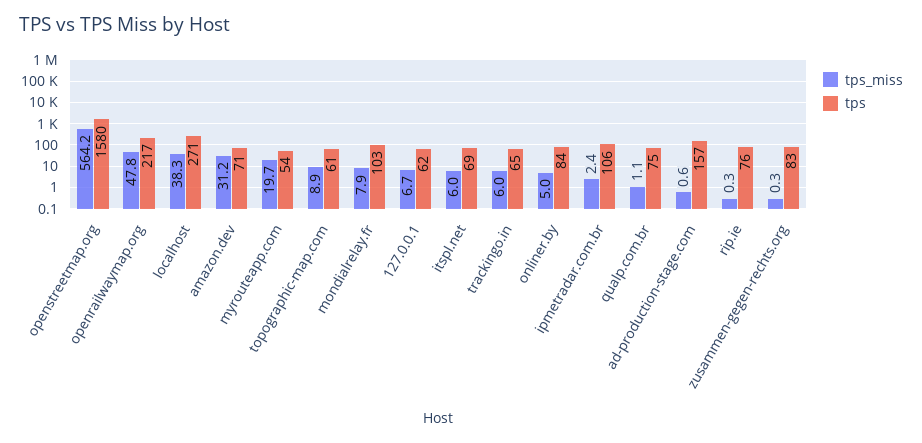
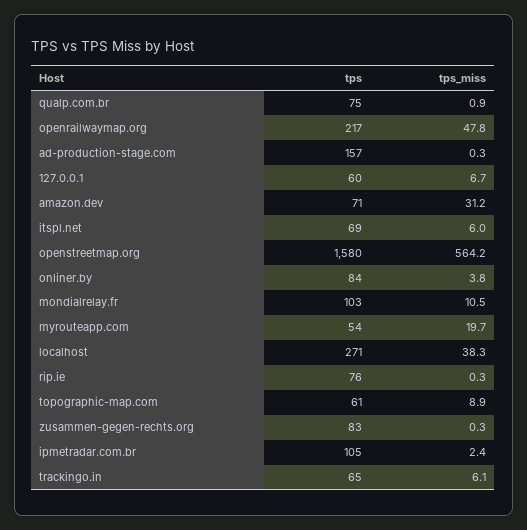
tps_miss, mondialrelay.fr: 7.9 -> 10.5
tps, 127.0.0.1: 62 -> 60
tps_miss, trackingo.in: 6 -> 6.1
tps_miss, onliner.by: 5 -> 3.8
tps, ipmetradar.com.br: 106 -> 105
tps_miss, qualp.com.br: 1.1 -> 0.9
tps_miss, ad-production-stage.com: 0.6 -> 0.3

